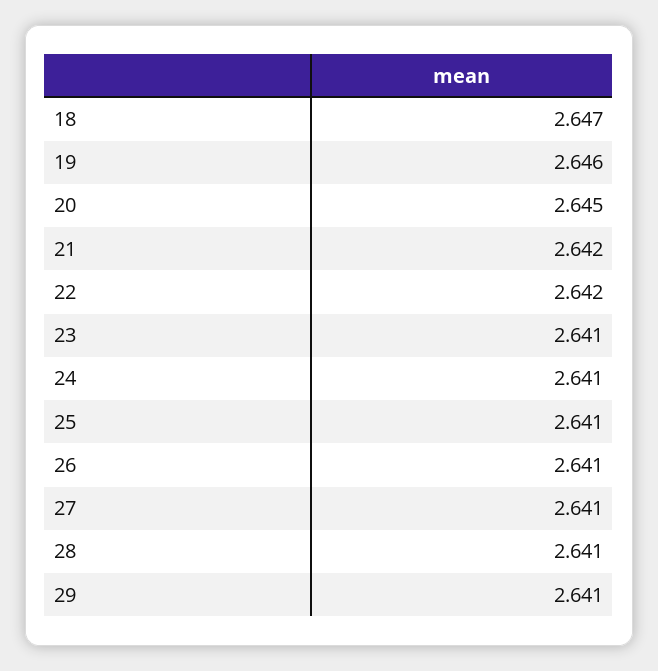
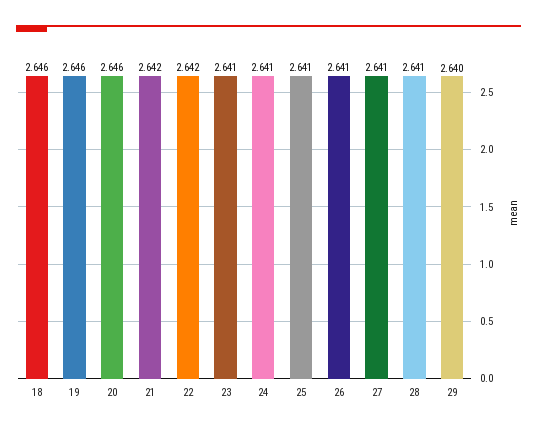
18: 2.647 -> 2.646
20: 2.645 -> 2.646
29: 2.641 -> 2.64

